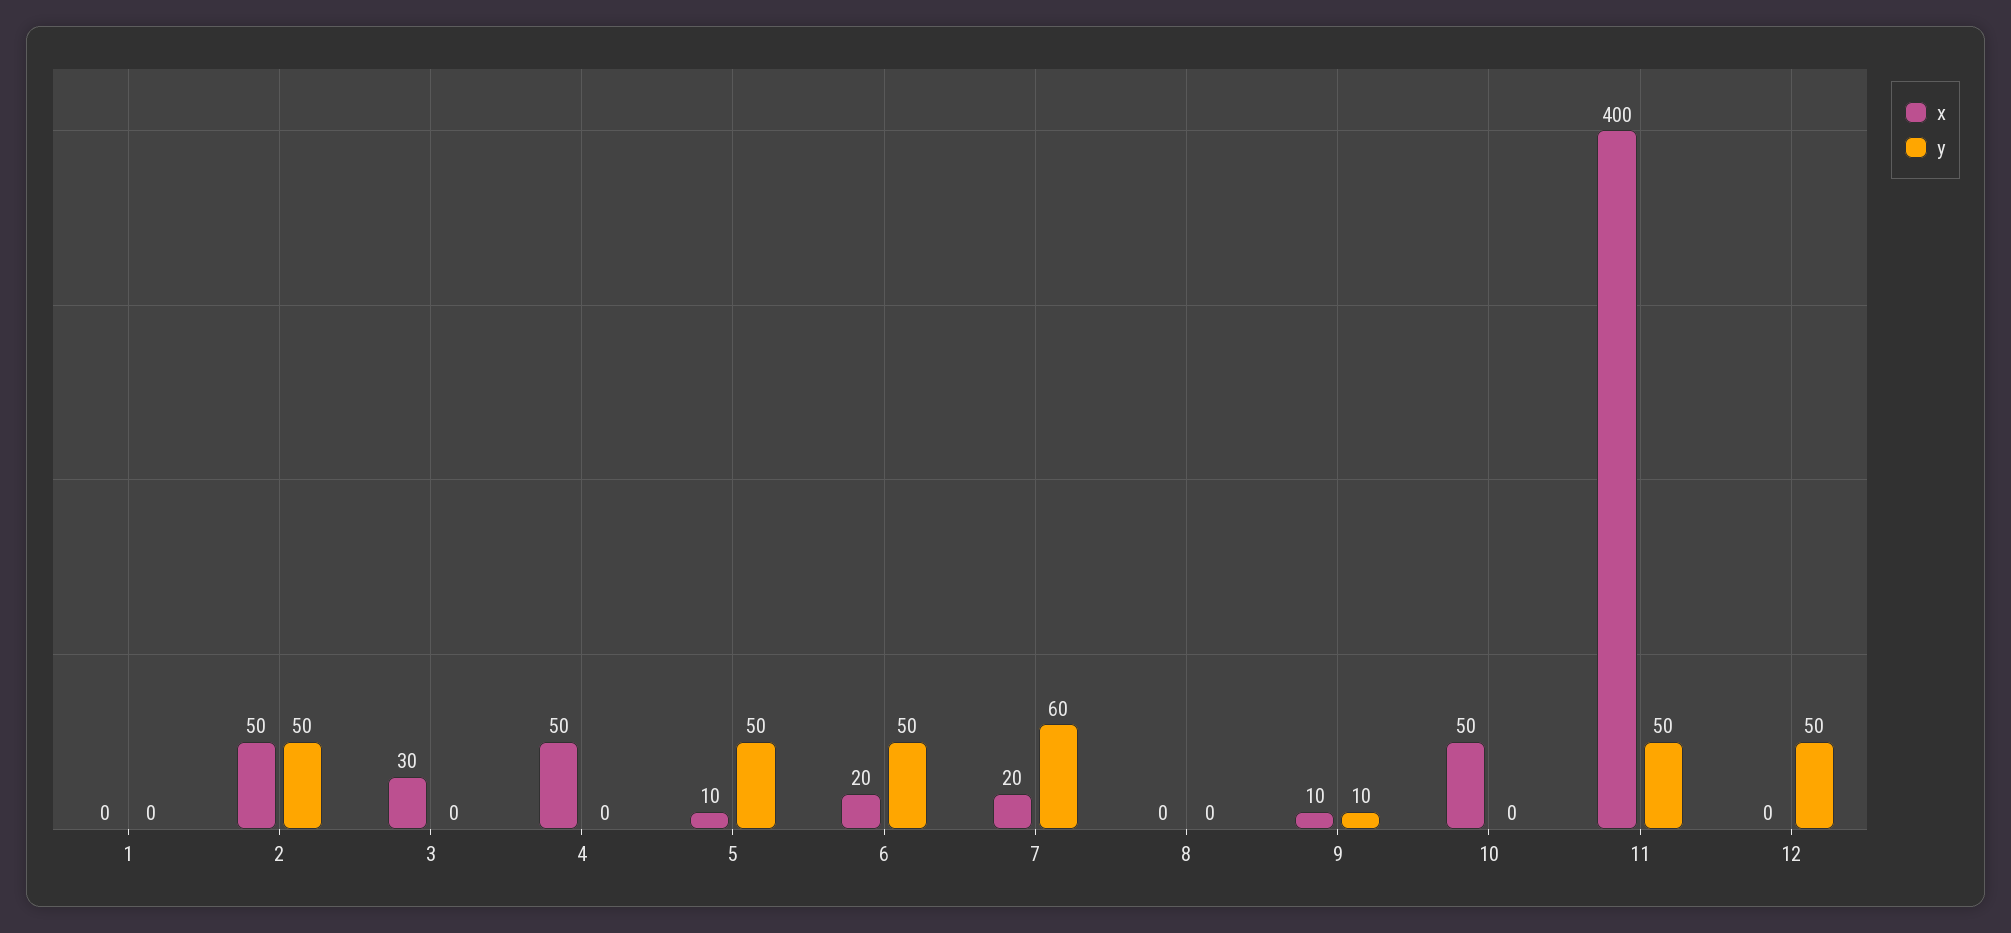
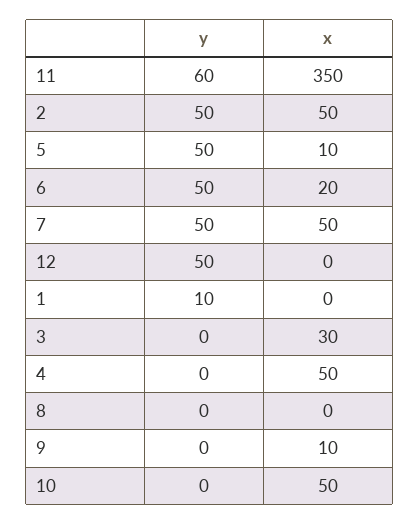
y, 1: 0 -> 10
x, 7: 20 -> 50
y, 7: 60 -> 50
y, 9: 10 -> 0
x, 11: 400 -> 350
y, 11: 50 -> 60

